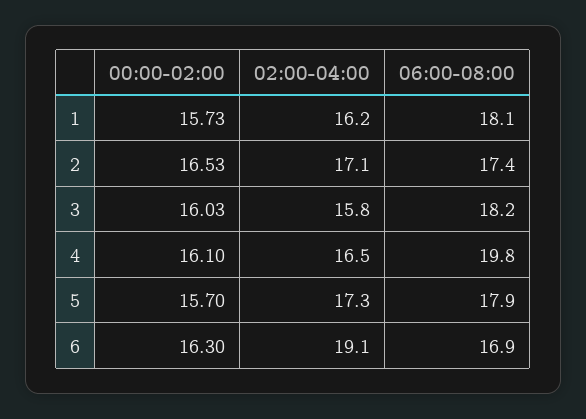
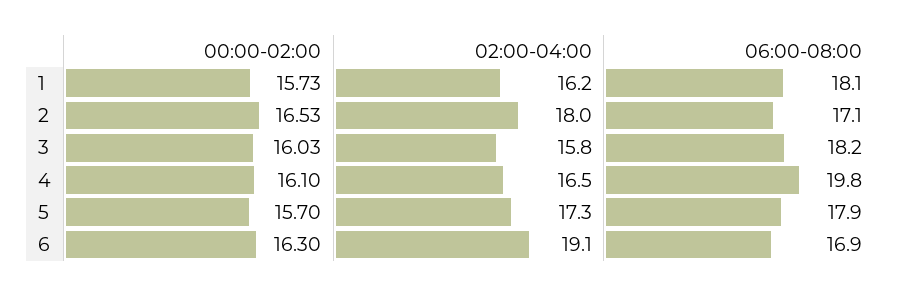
02:00-04:00, 2: 17.1 -> 18
06:00-08:00, 2: 17.4 -> 17.1

